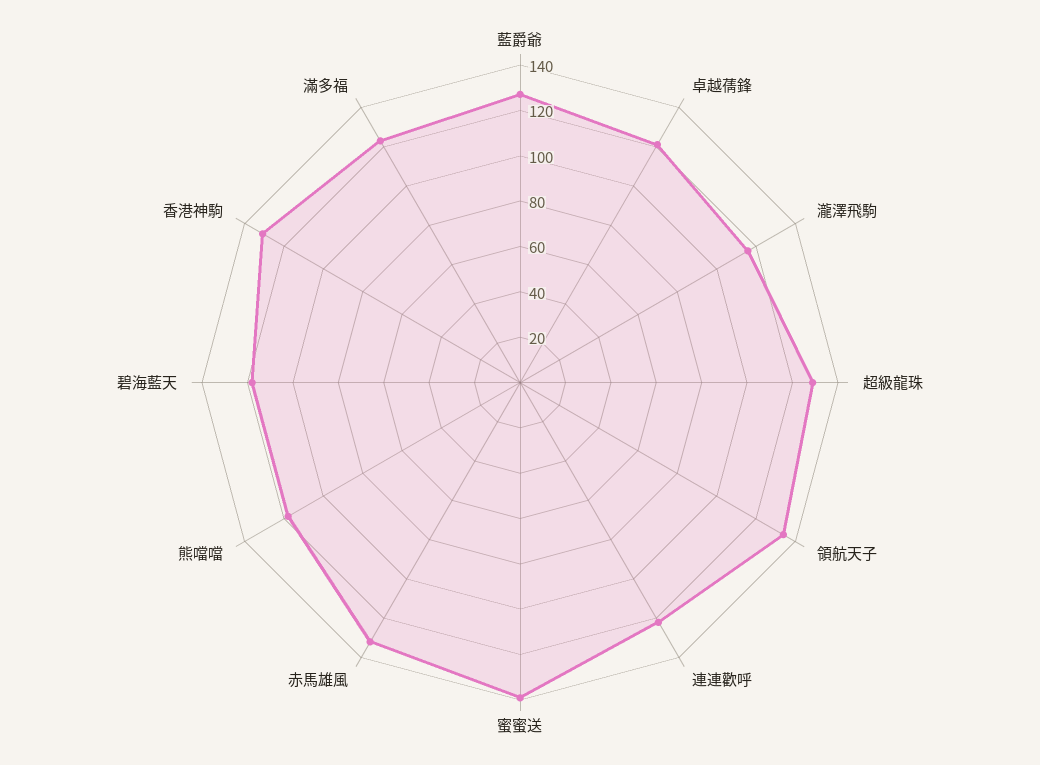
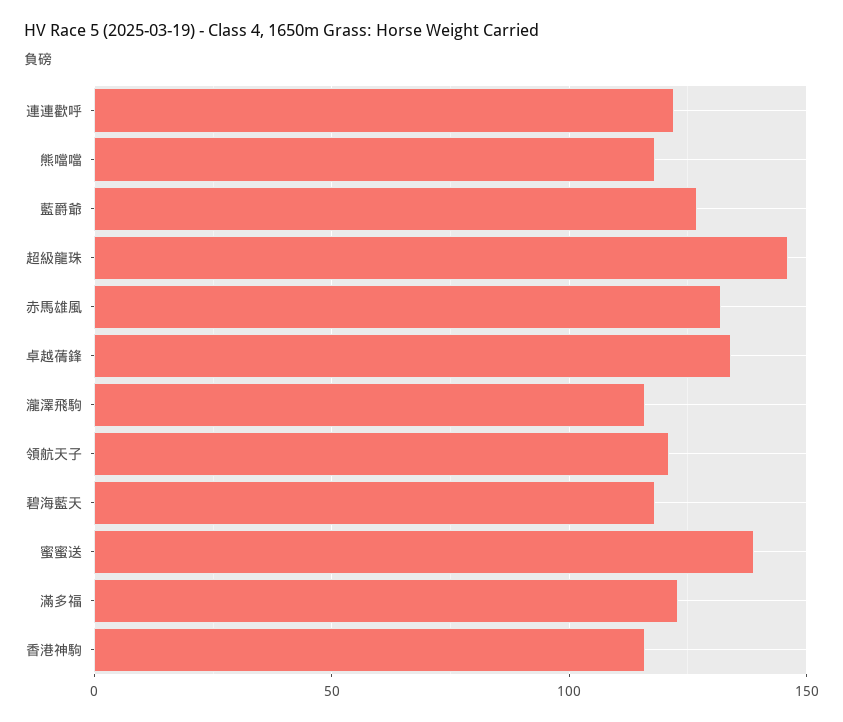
卓越蒨鋒: 120 -> 135
超級龍珠: 130 -> 145
領航天子: 135 -> 120
香港神駒: 130 -> 115

